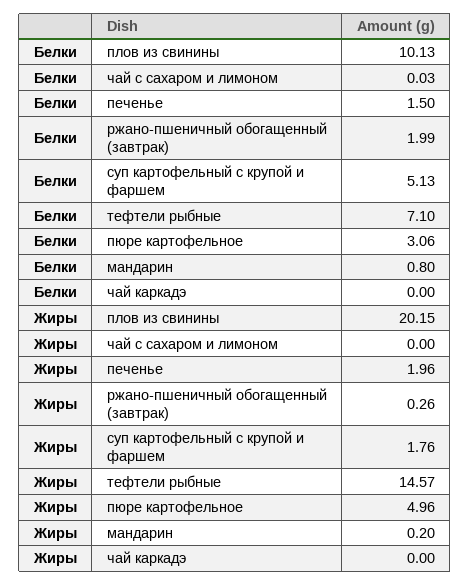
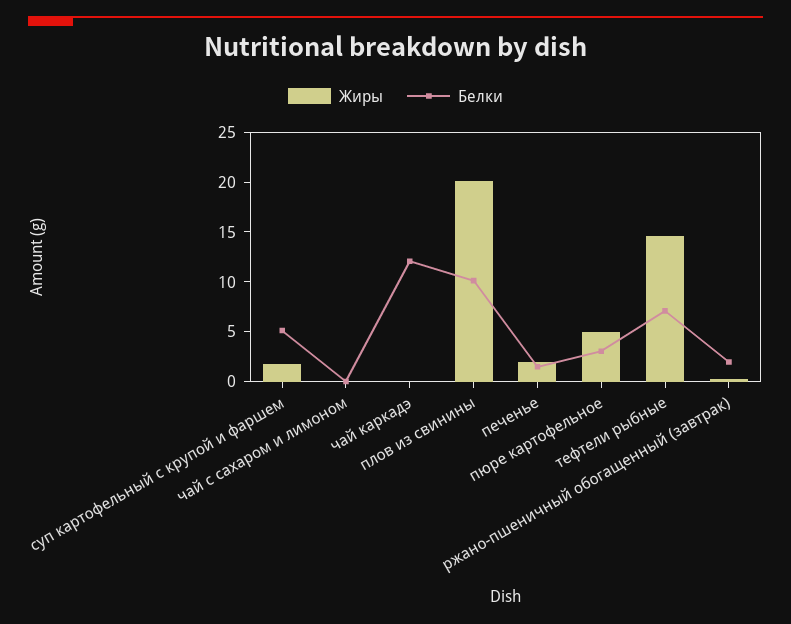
Белки, мандарин: 0.8 -> none
Белки, чай каркадэ: 0 -> 12
Жиры, мандарин: 0.2 -> none

